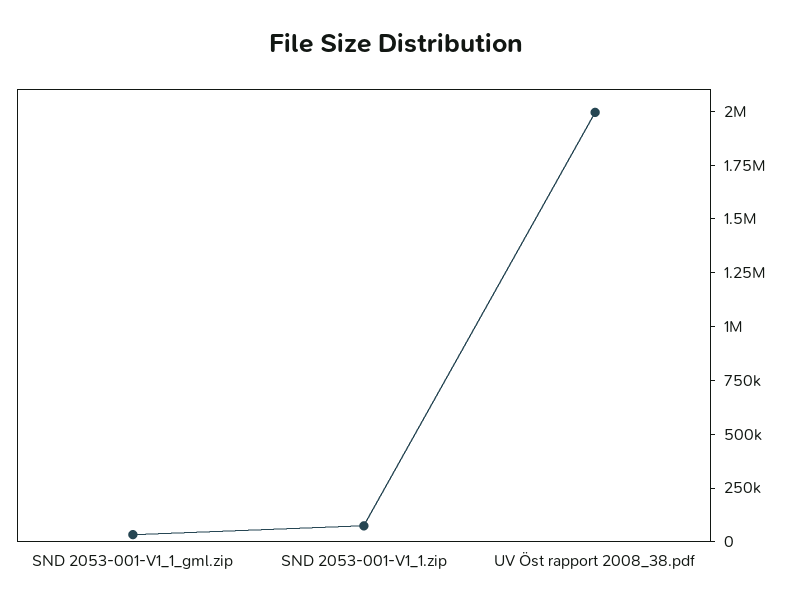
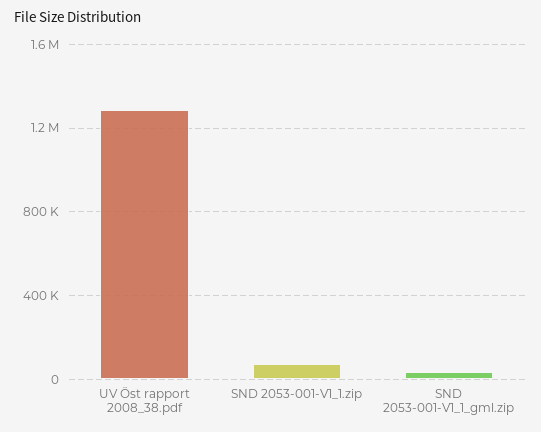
UV Öst rapport 2008_38.pdf: 2000000 -> 1300000

